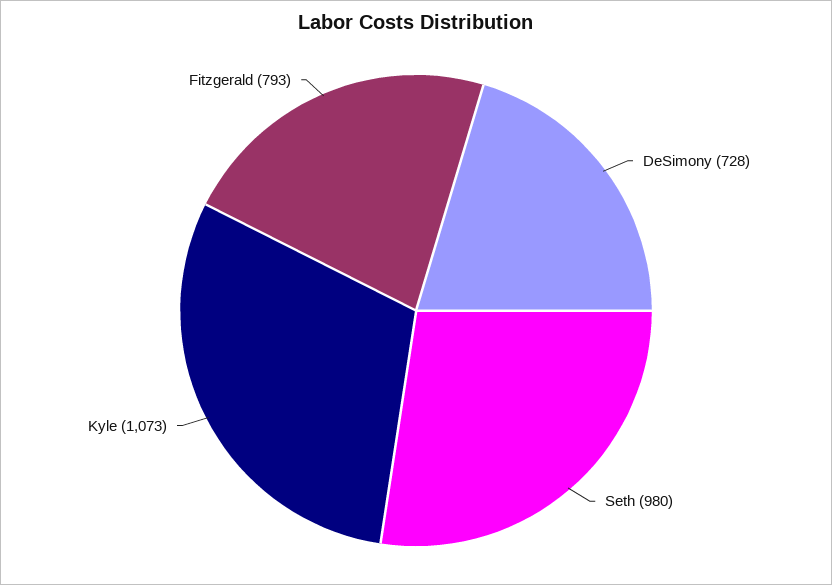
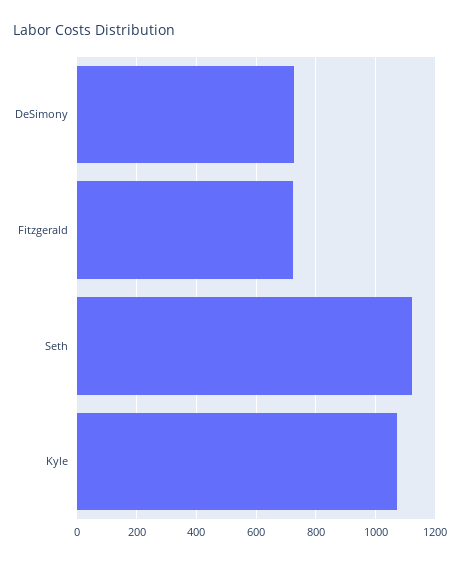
Seth: 980 -> 1125
Fitzgerald: 793 -> 725

